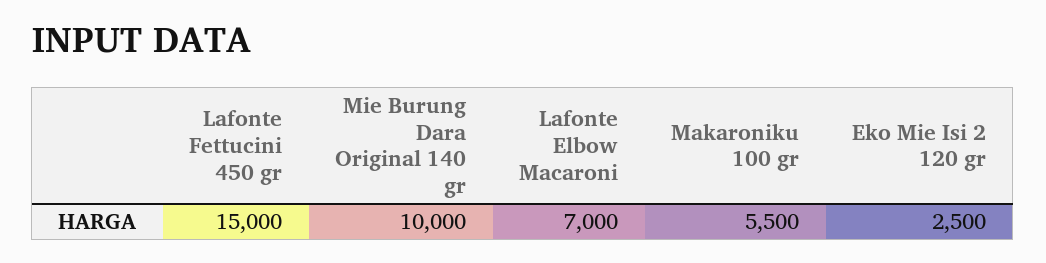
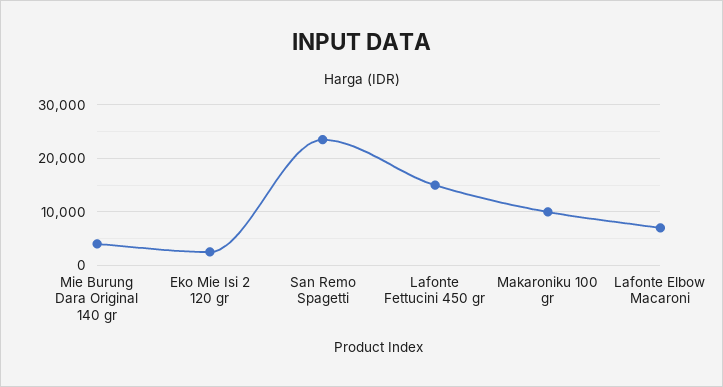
Mie Burung Dara Original 140 gr: 10000 -> 4000
Makaroniku 100 gr: 5500 -> 10000
San Remo Spagetti: none -> 24000

